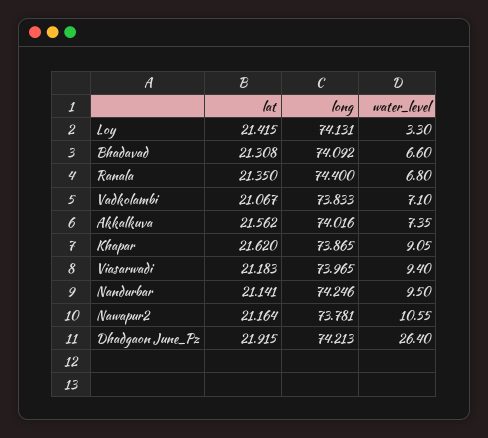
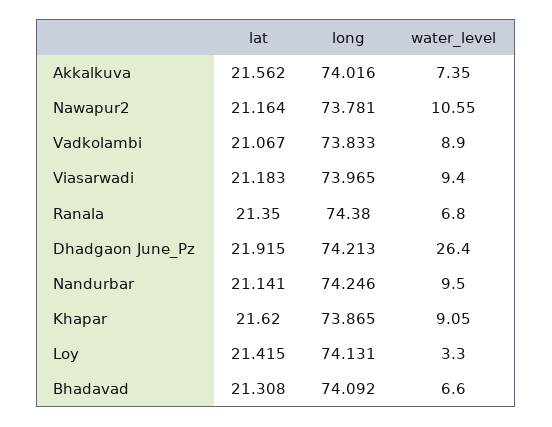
long, Ranala: 74.4 -> 74.38
water_level, Vadkolambi: 7.1 -> 8.9

